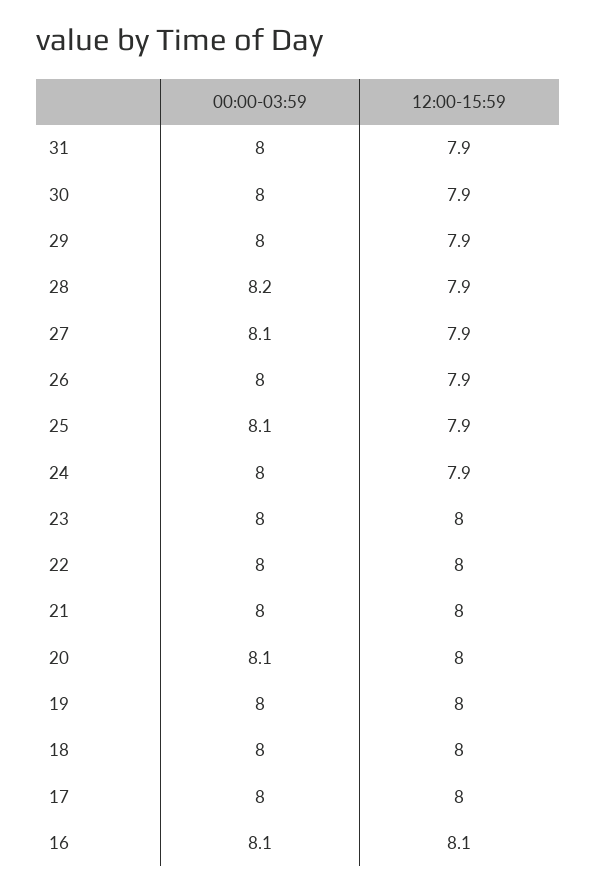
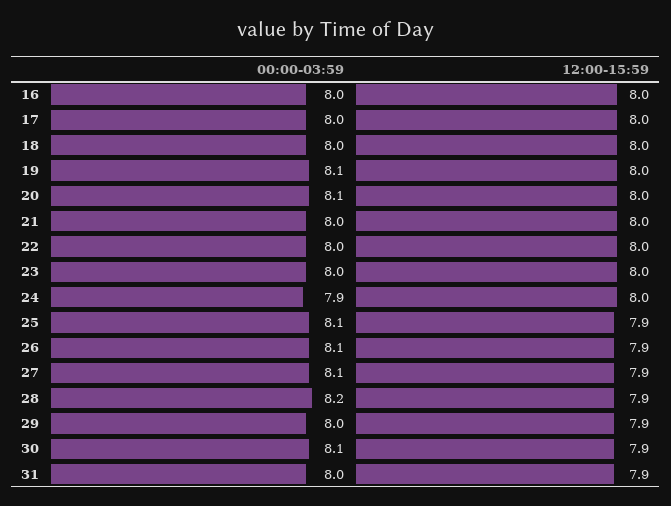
00:00-03:59, 30: 8 -> 8.1
00:00-03:59, 26: 8 -> 8.1
00:00-03:59, 24: 8 -> 7.9
12:00-15:59, 24: 7.9 -> 8
00:00-03:59, 19: 8 -> 8.1
00:00-03:59, 16: 8.1 -> 8
12:00-15:59, 16: 8.1 -> 8

